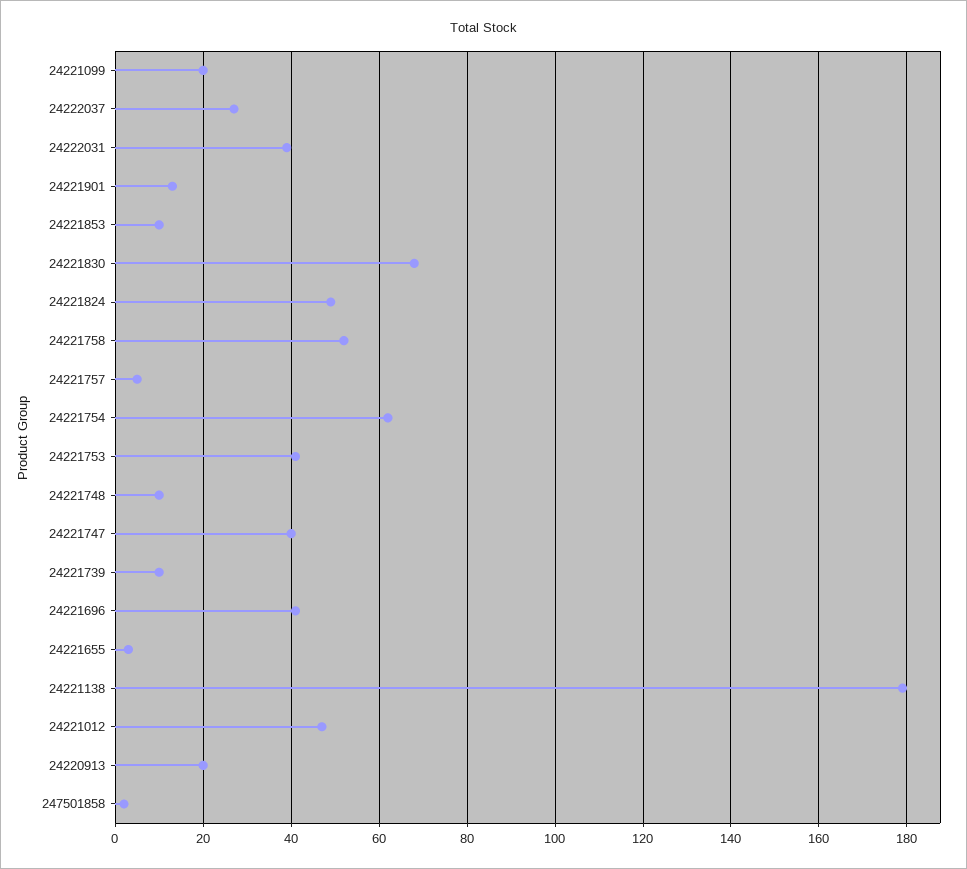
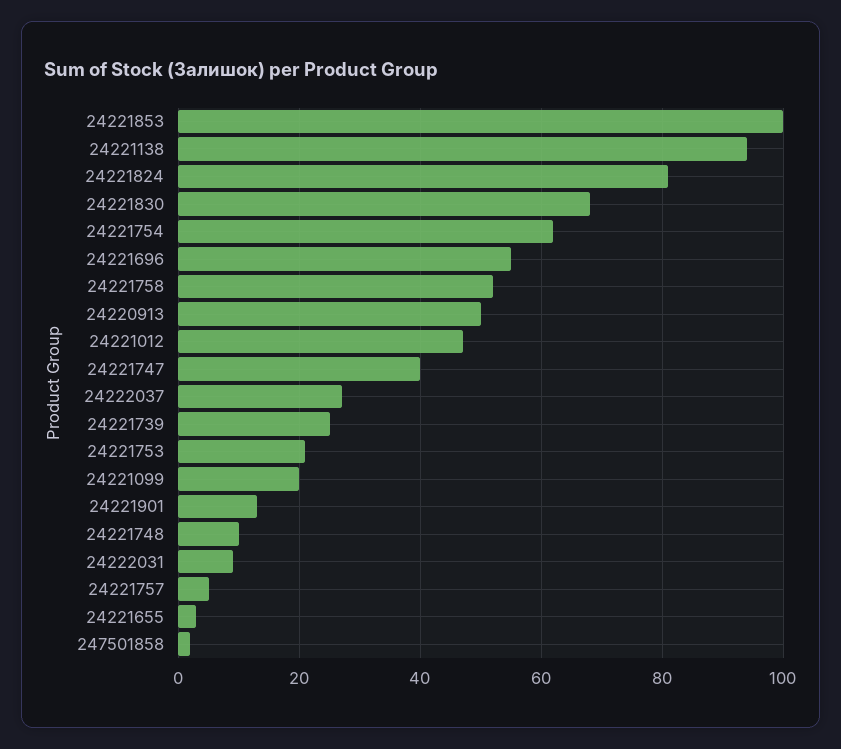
24222031: 40 -> 10
24221853: 10 -> 100
24221824: 50 -> 80
24221753: 40 -> 20
24221739: 10 -> 25
24221696: 40 -> 55
24221138: 180 -> 95
24220913: 20 -> 50

